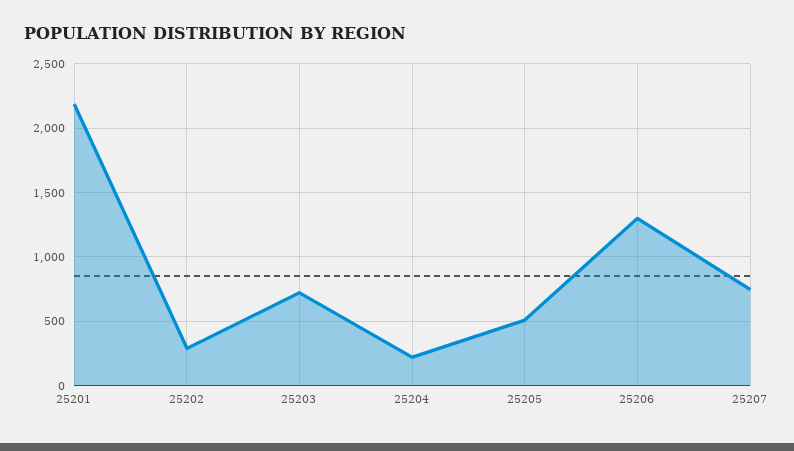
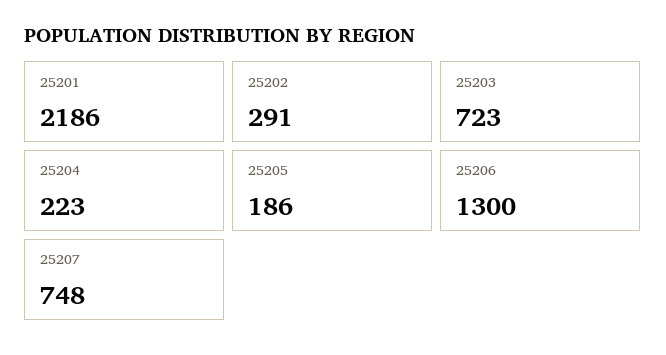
25205: 500 -> 186

